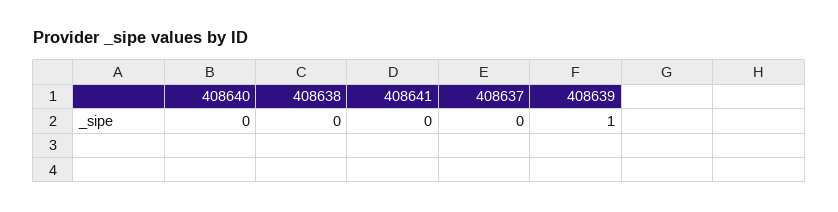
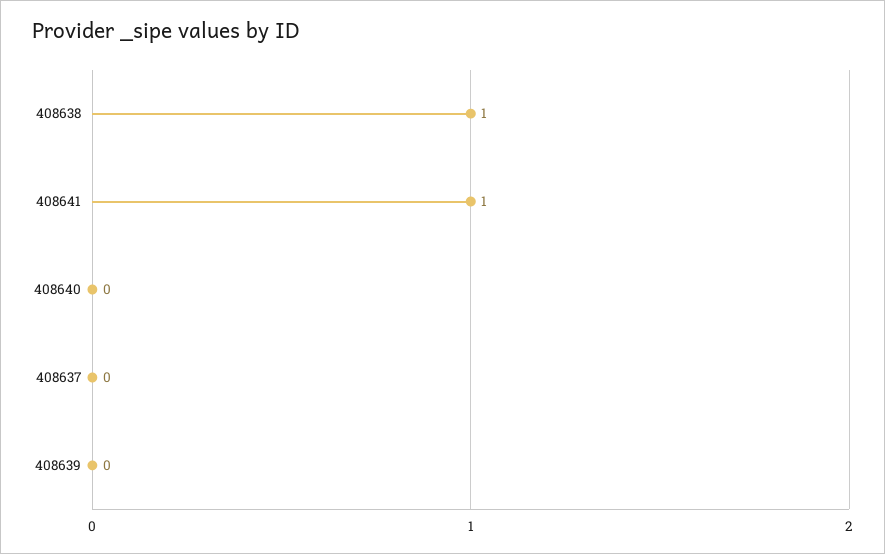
408638: 0 -> 1
408641: 0 -> 1
408639: 1 -> 0

